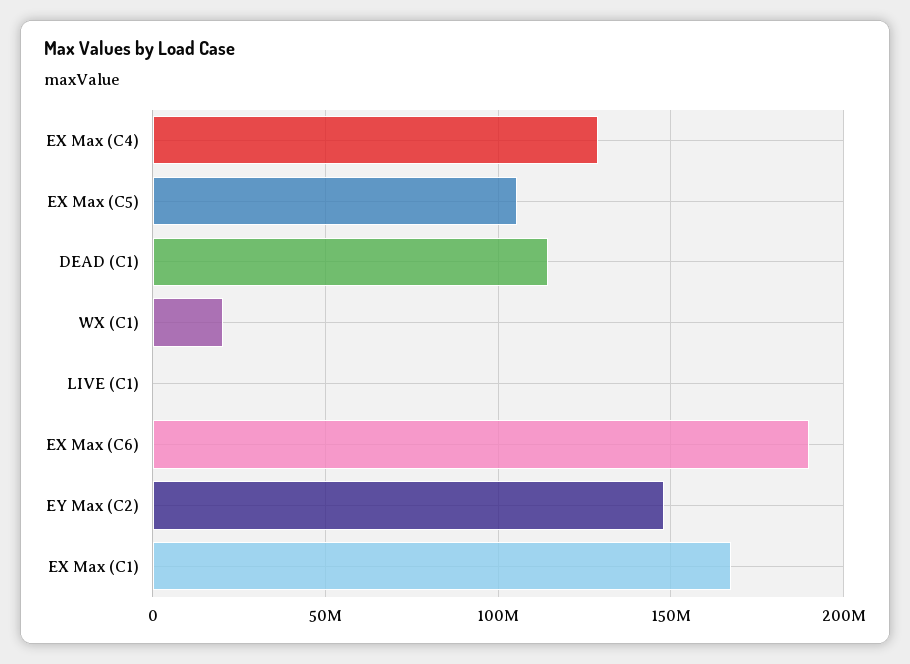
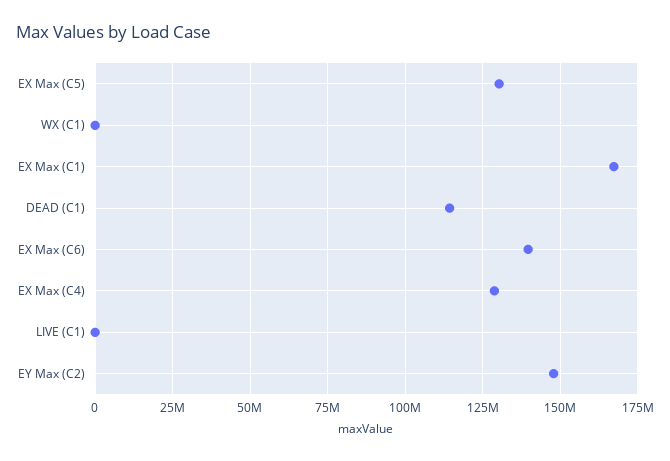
EX Max (C5): 105000000 -> 130000000
WX (C1): 20000000 -> 0
EX Max (C6): 190000000 -> 140000000

